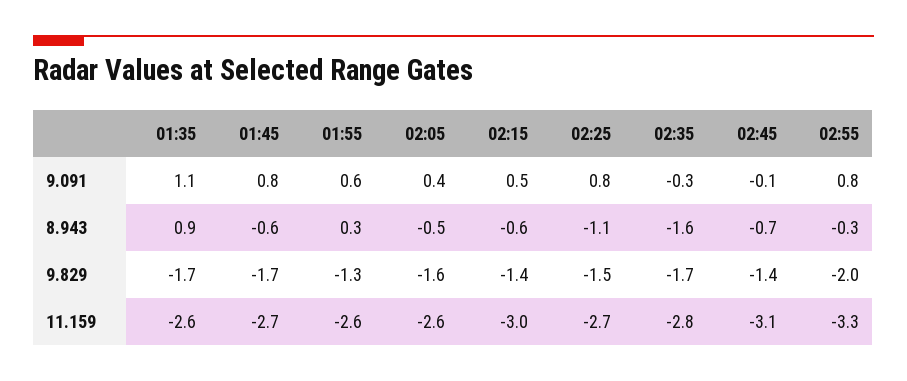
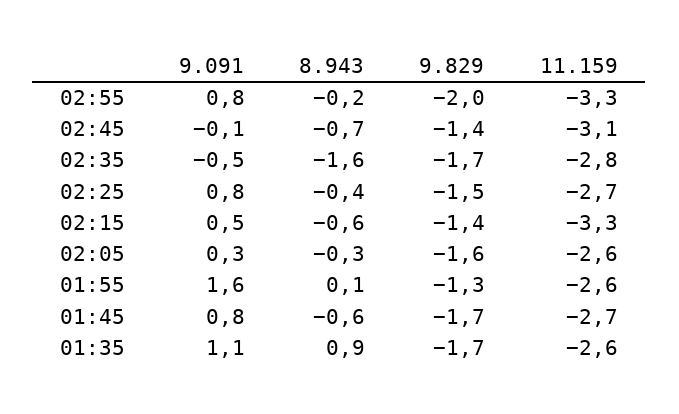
01:55, 9.091: 0.6 -> 1.6
02:05, 9.091: 0.4 -> 0.3
02:35, 9.091: -0.3 -> -0.5
01:55, 8.943: 0.3 -> 0.1
02:05, 8.943: -0.5 -> -0.3
02:25, 8.943: -1.1 -> -0.4
02:55, 8.943: -0.3 -> -0.2
02:15, 11.159: -3 -> -3.3

